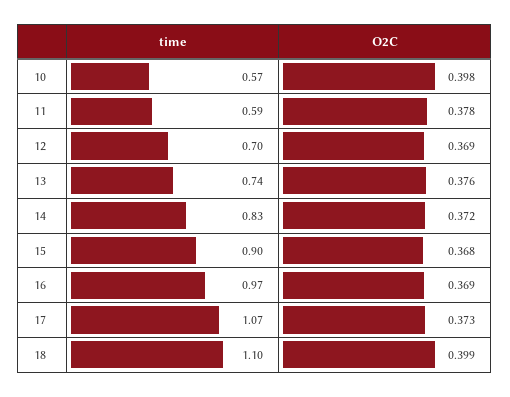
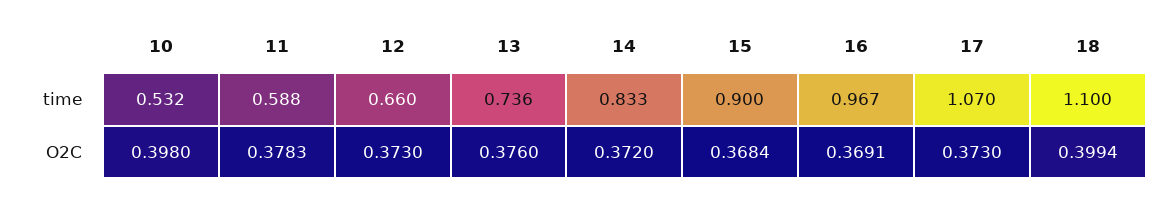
time, 10: 0.57 -> 0.532
time, 12: 0.7 -> 0.66
O2C, 12: 0.369 -> 0.373

